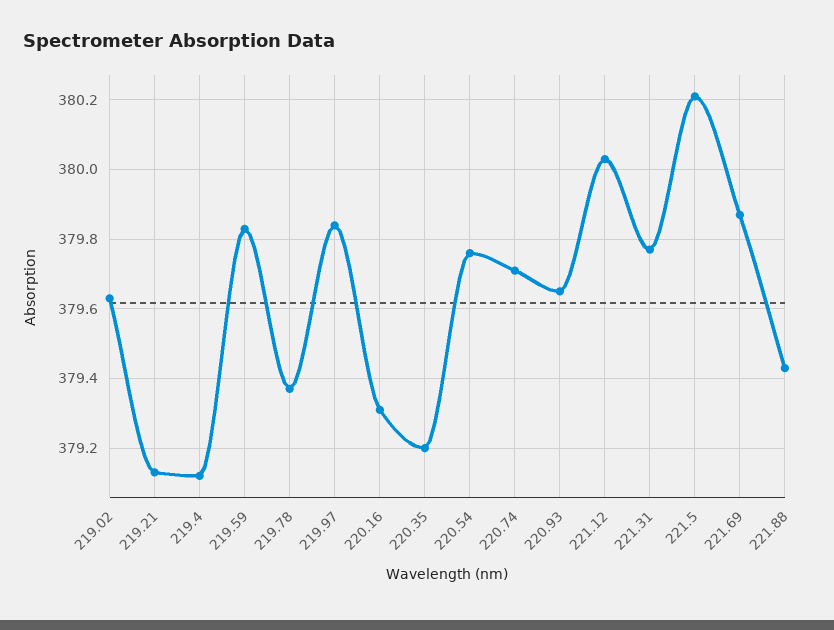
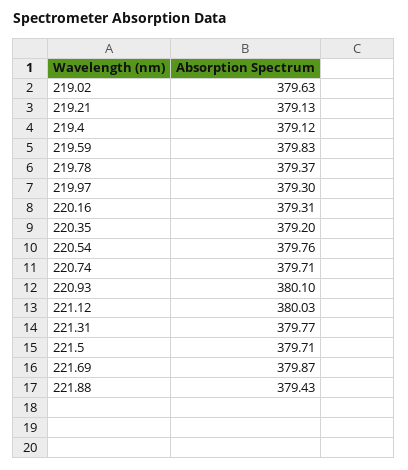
219.97: 379.85 -> 379.3
220.93: 379.65 -> 380.1
221.5: 380.2 -> 379.71

